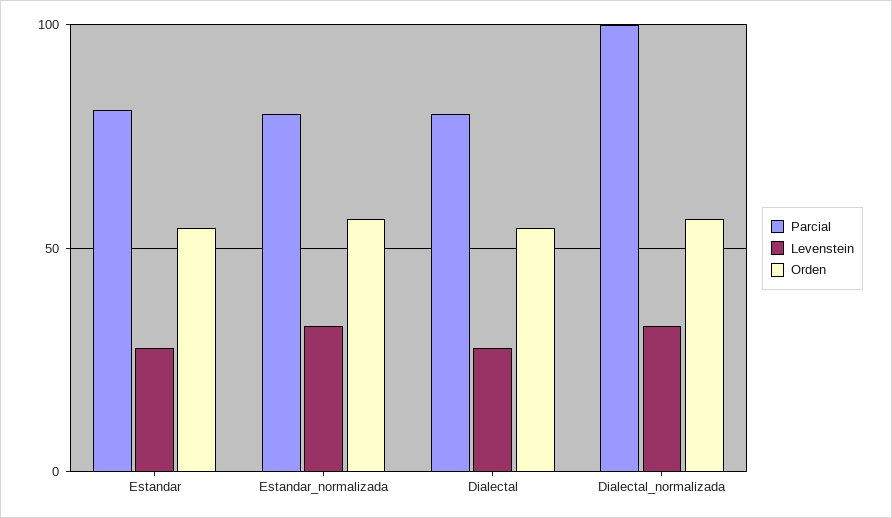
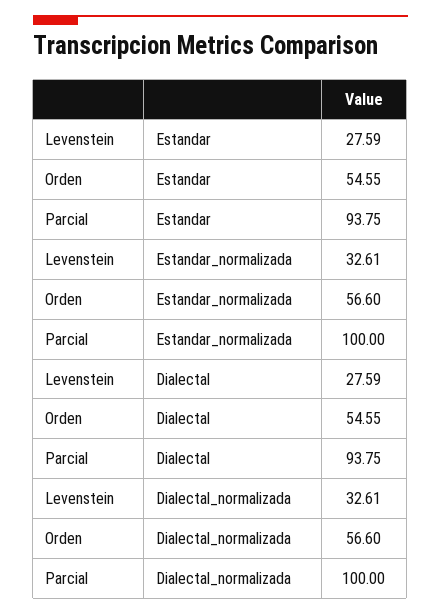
Parcial, Estandar: 80 -> 93.75
Parcial, Estandar_normalizada: 80 -> 100
Parcial, Dialectal: 80 -> 93.75

